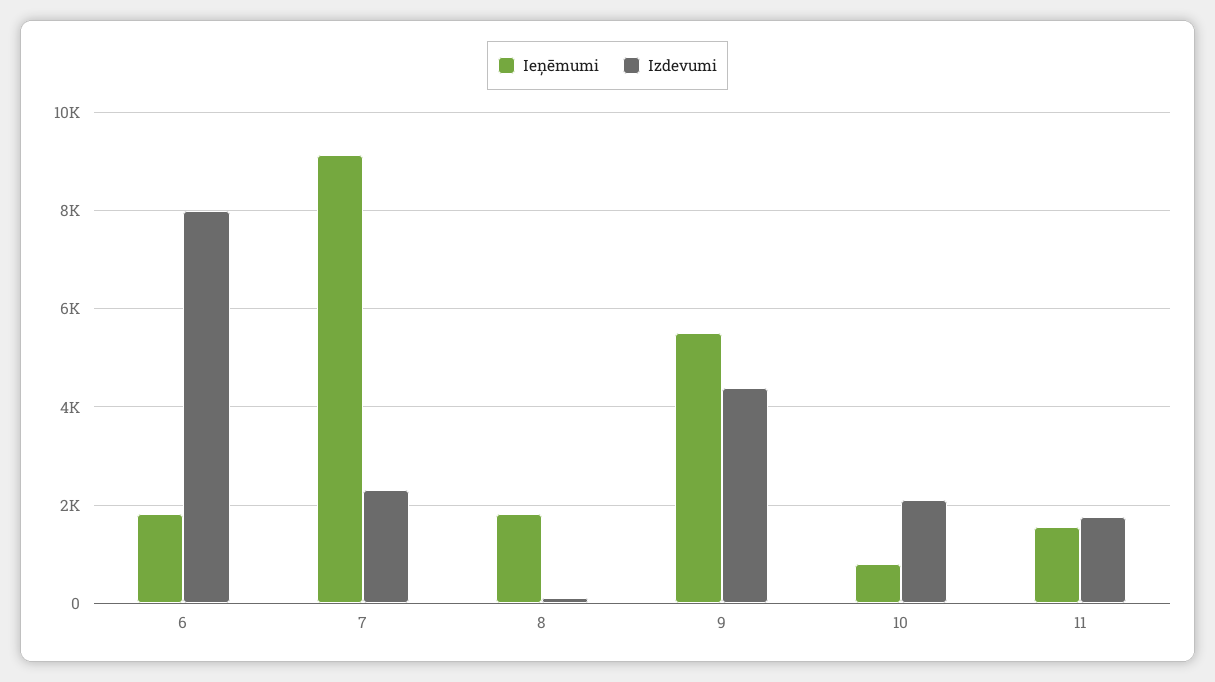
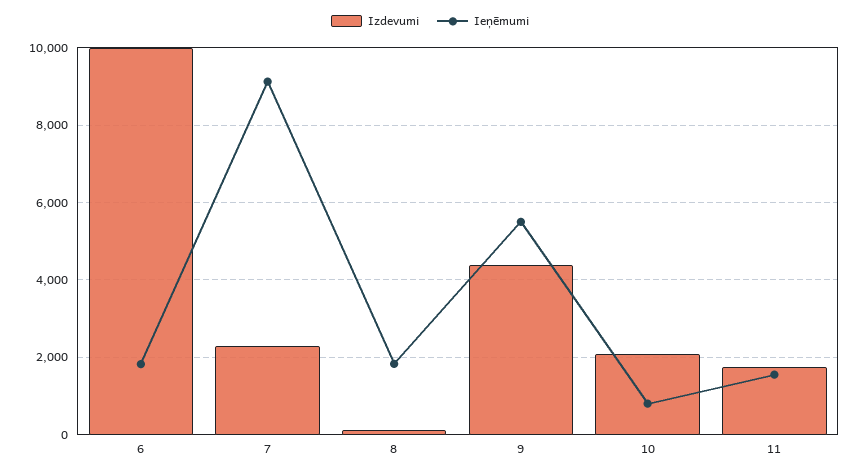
Izdevumi, 6: 8000 -> 10000

